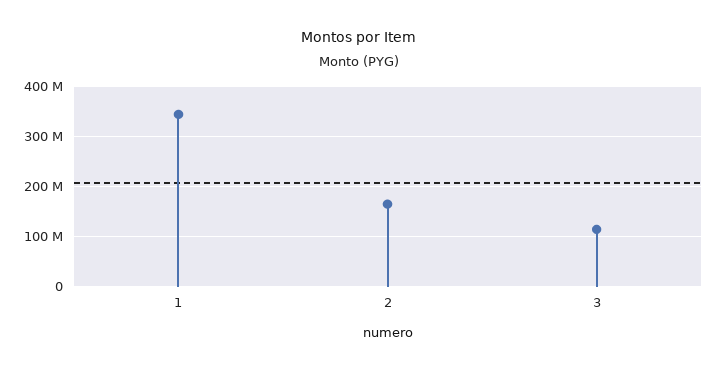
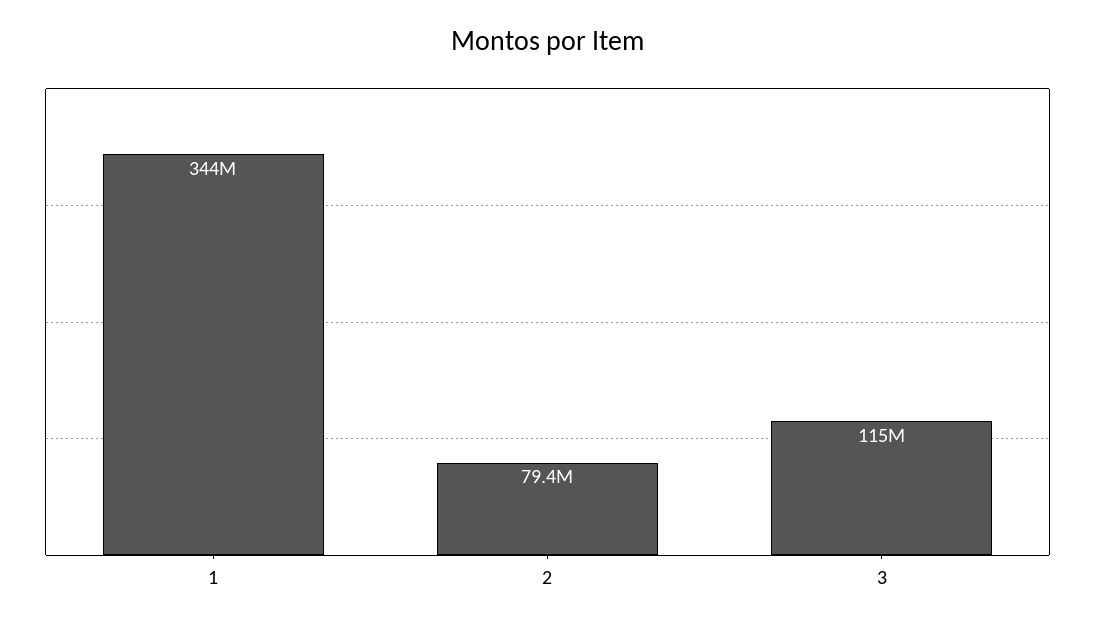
2: 160000000 -> 79400000

